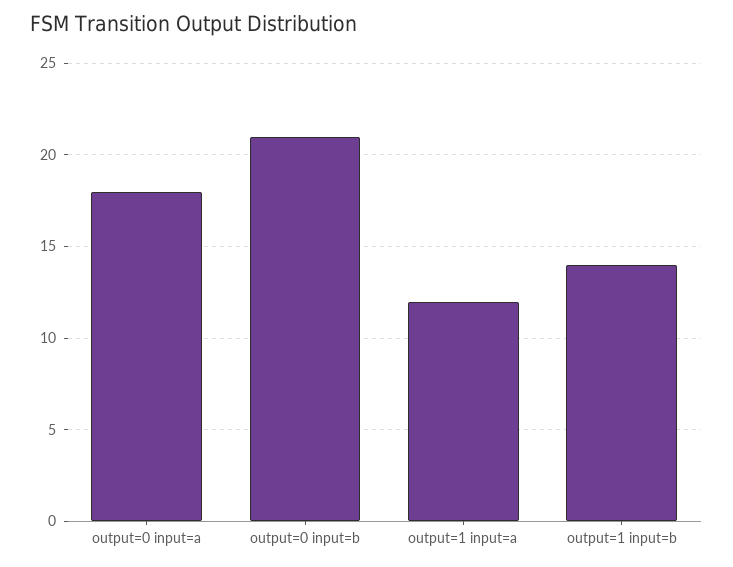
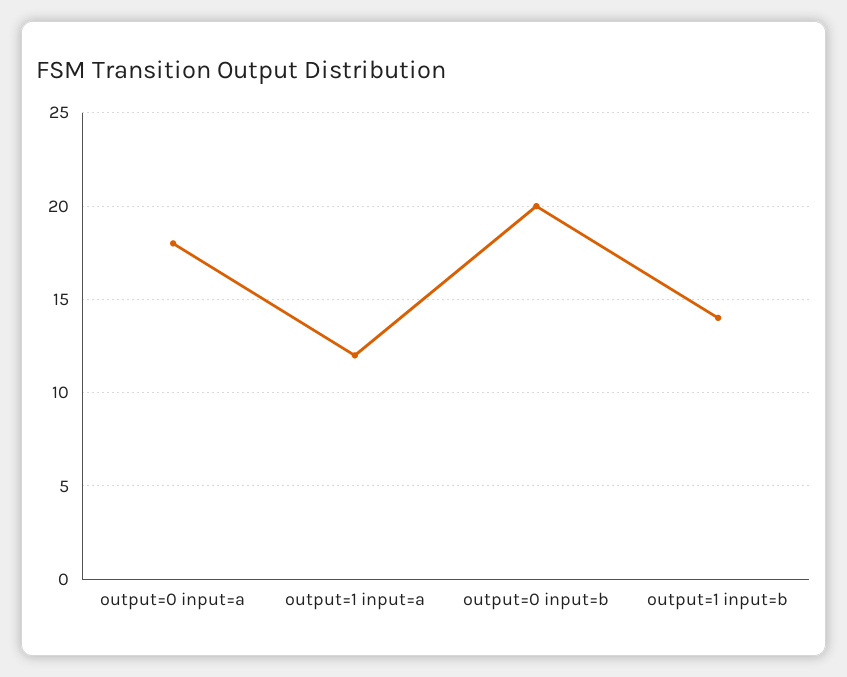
output=0 input=b: 21 -> 20

